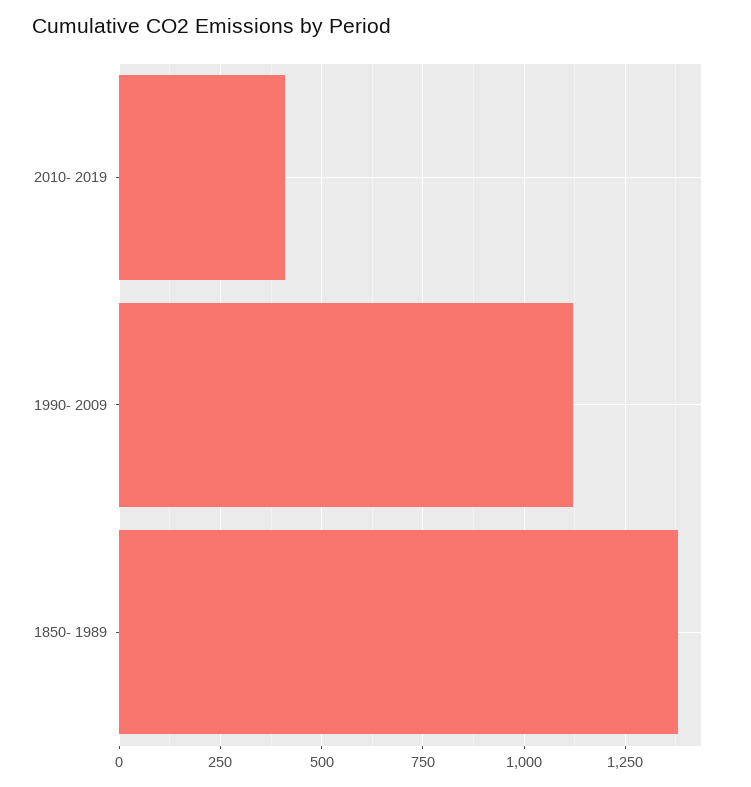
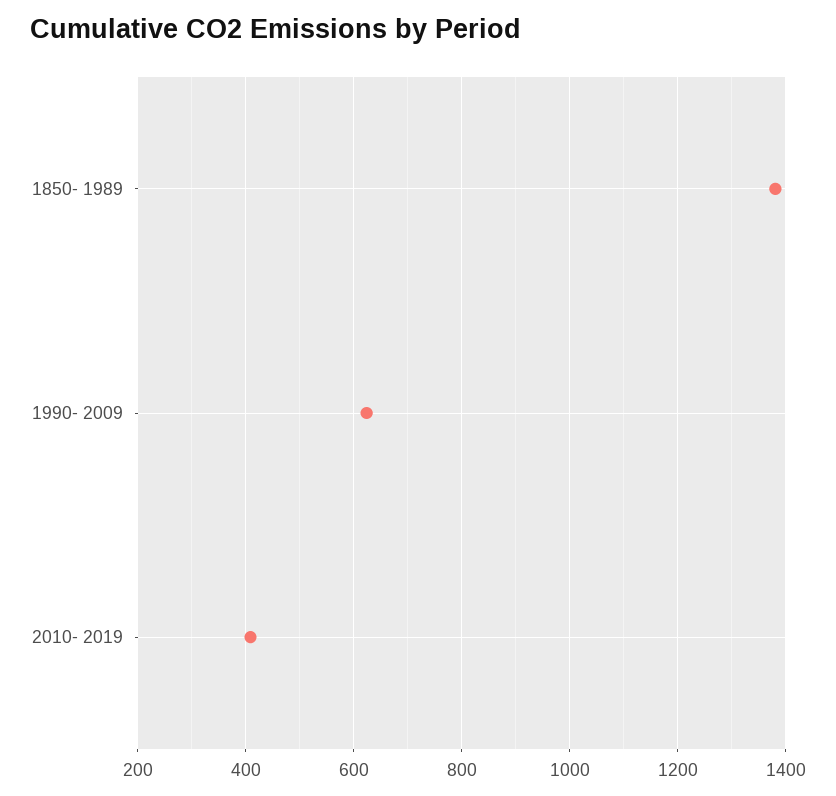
1990- 2009: 1125 -> 620

